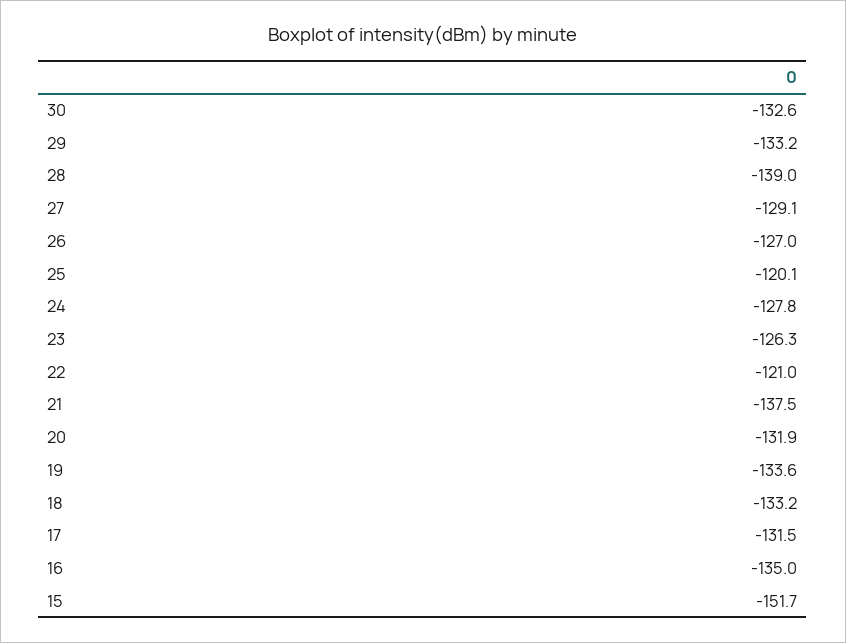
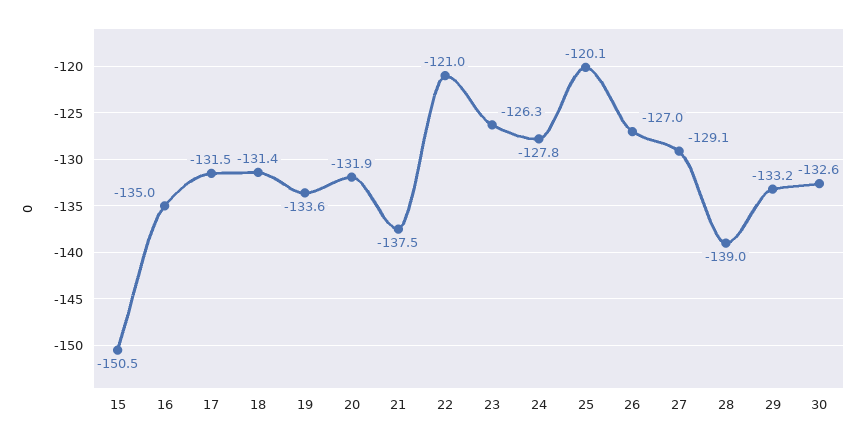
18: -133.2 -> -131.4
15: -151.7 -> -150.5

